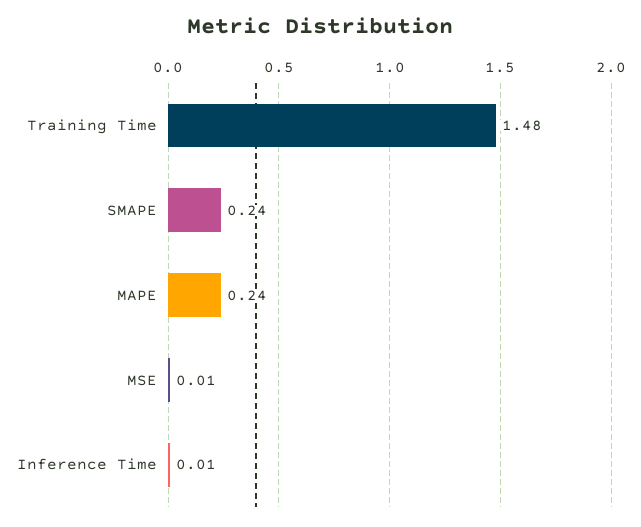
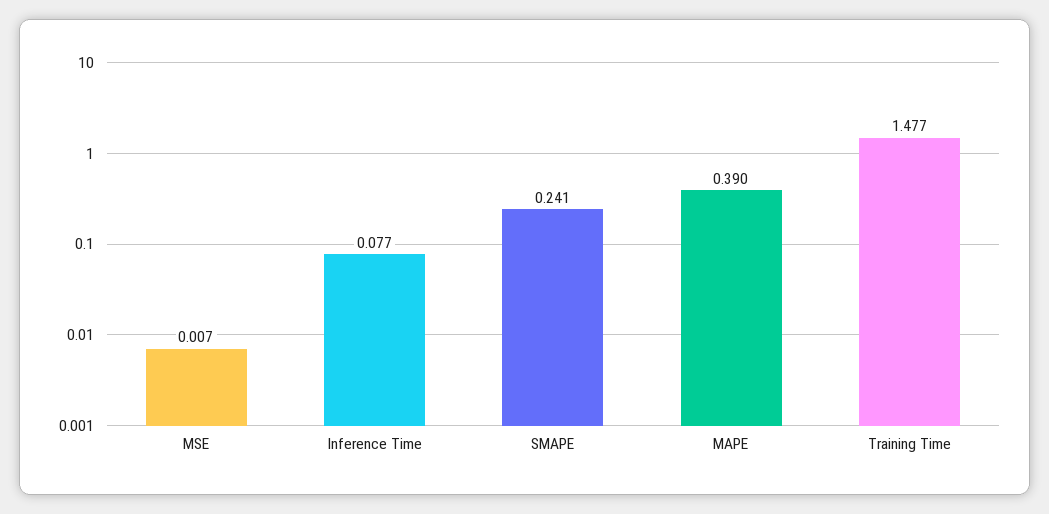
MAPE: 0.24 -> 0.39
Inference Time: 0.01 -> 0.077

